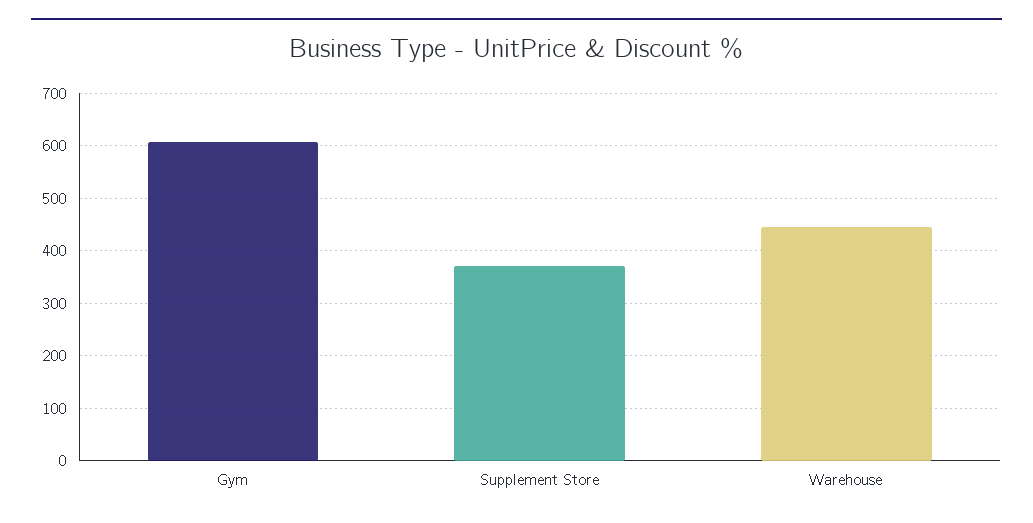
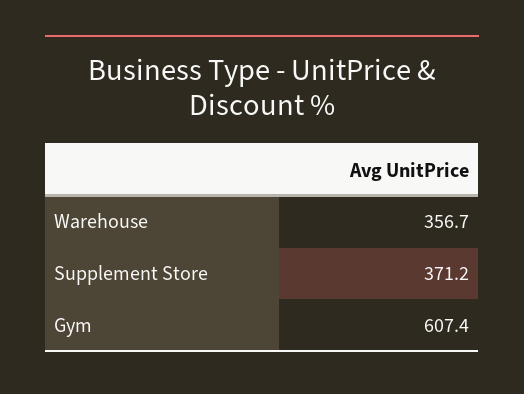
Warehouse: 440 -> 356.7

